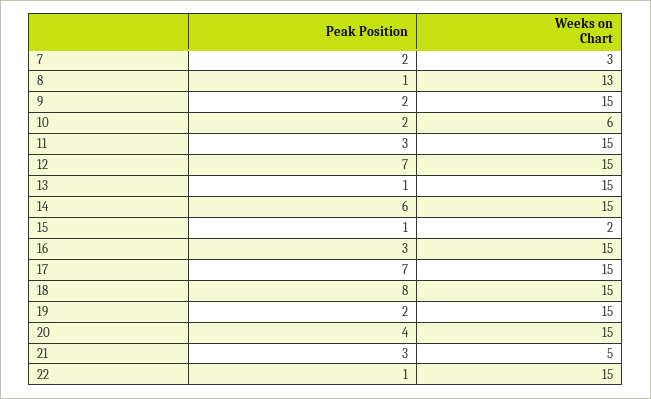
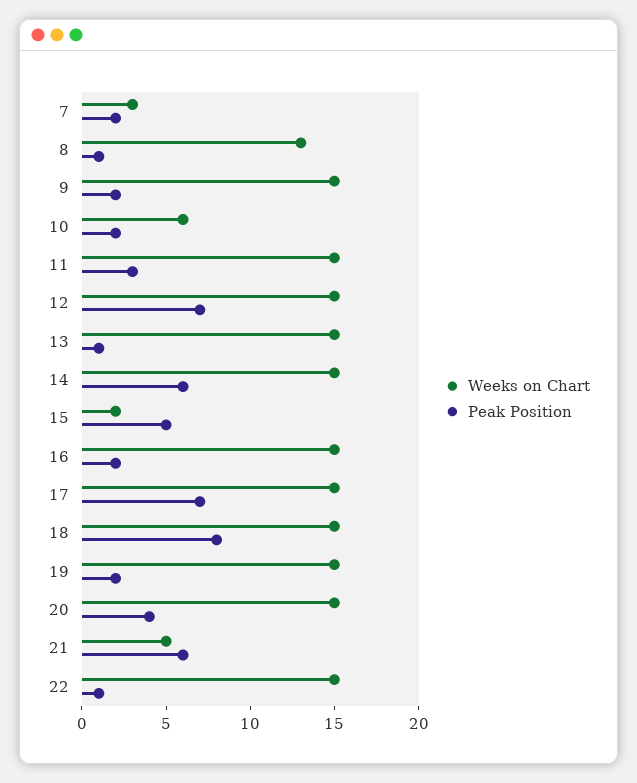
Peak Position, 15: 1 -> 5
Peak Position, 16: 3 -> 2
Peak Position, 21: 3 -> 6

